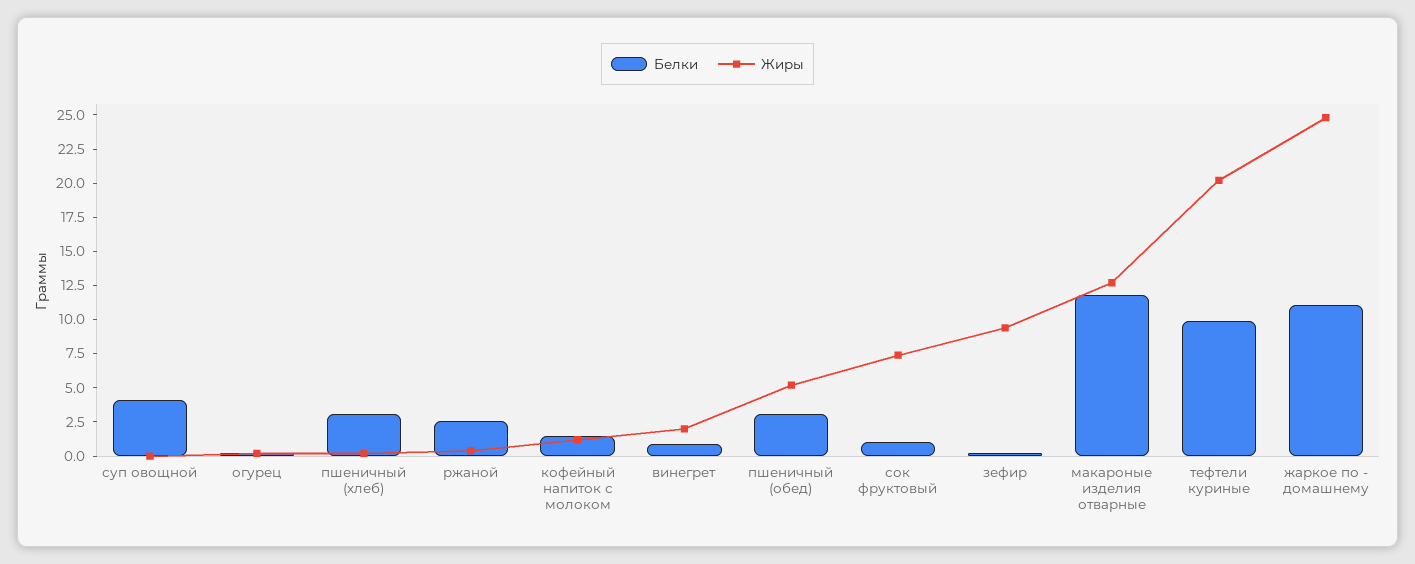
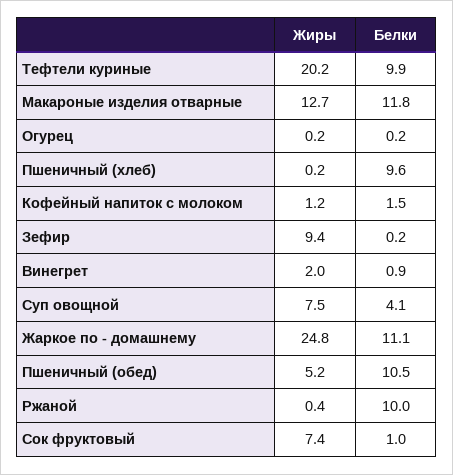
Жиры, суп овощной: 0 -> 7.5
Белки, пшеничный (хлеб): 2.5 -> 9.6
Белки, ржаной: 2.5 -> 10
Белки, пшеничный (обед): 2.5 -> 10.5

